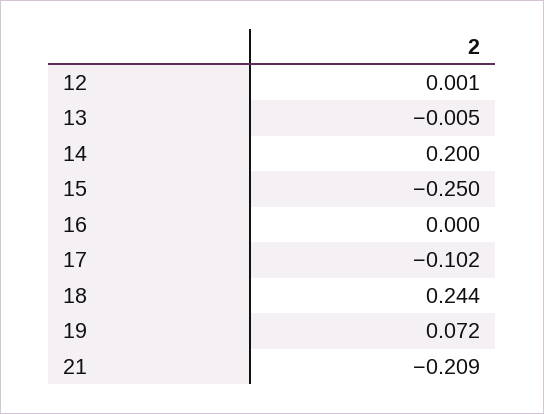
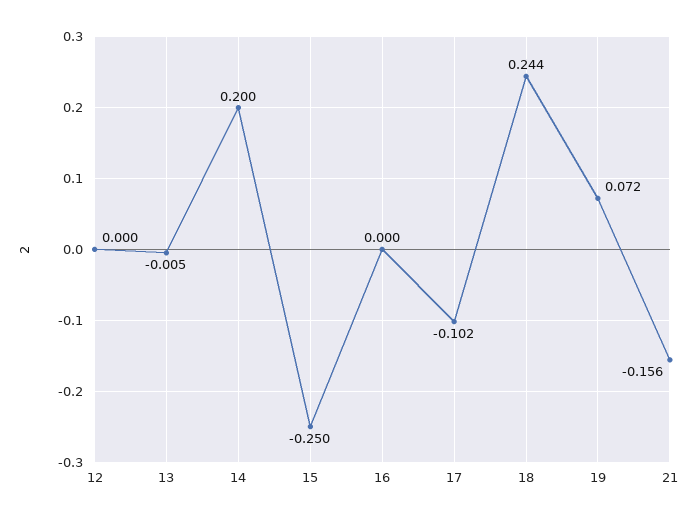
12: 0.001 -> 0
21: -0.209 -> -0.156

